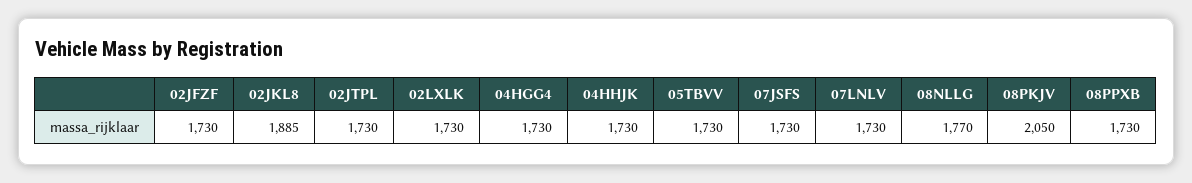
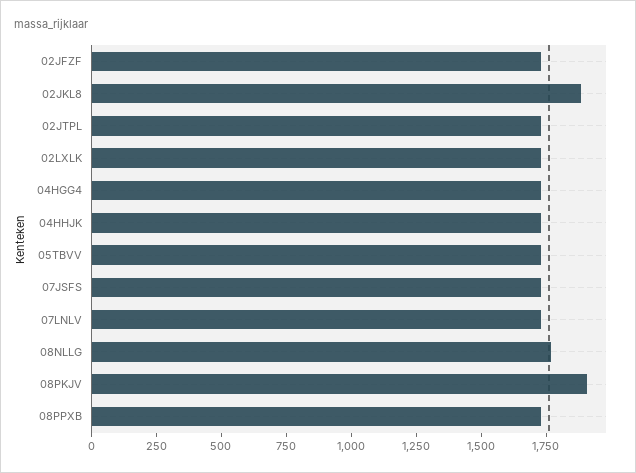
08PKJV: 2050 -> 1900

